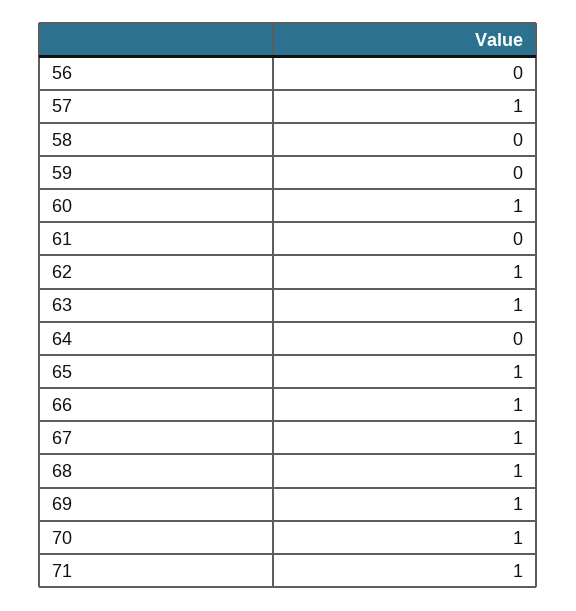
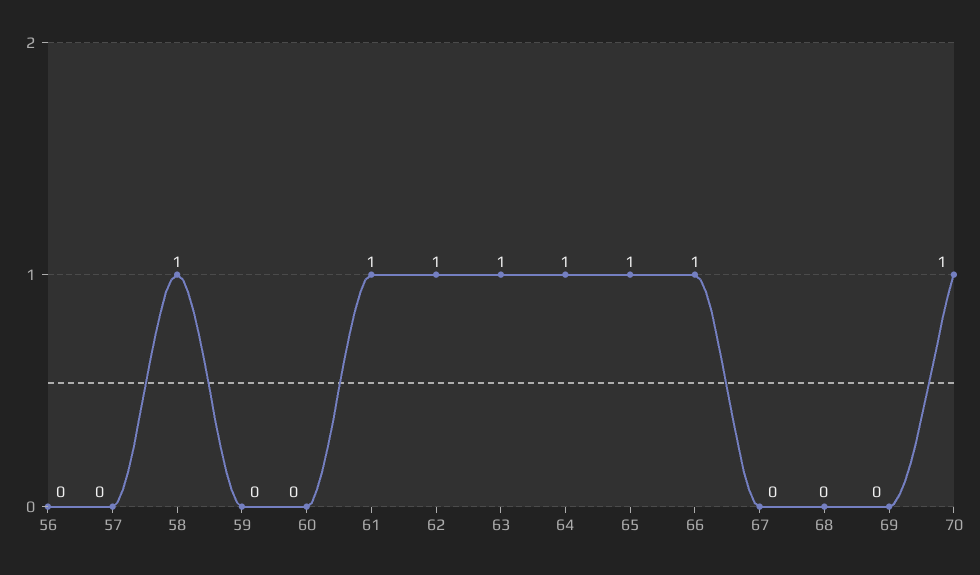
57: 1 -> 0
58: 0 -> 1
60: 1 -> 0
61: 0 -> 1
64: 0 -> 1
67: 1 -> 0
68: 1 -> 0
69: 1 -> 0
71: 1 -> none

